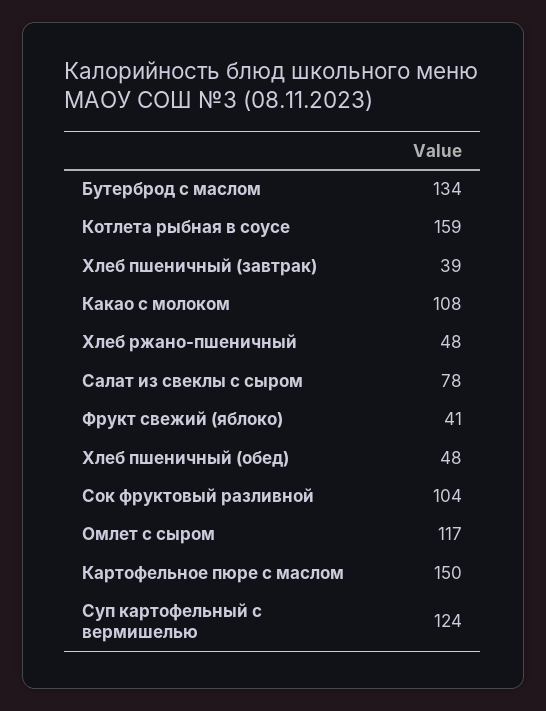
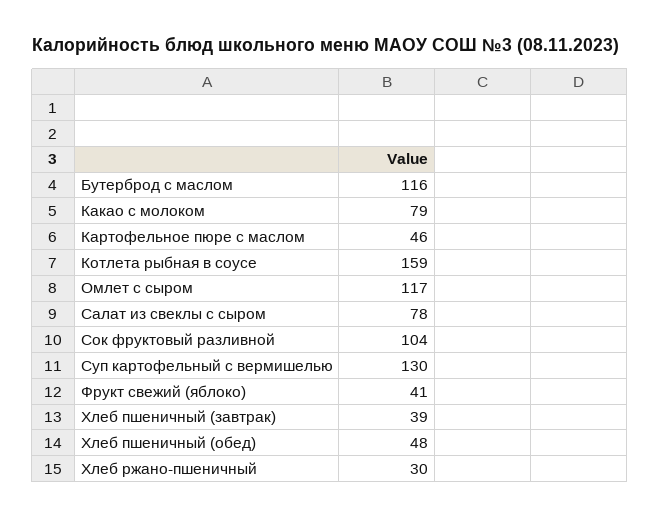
Бутерброд с маслом: 134 -> 116
Какао с молоком: 108 -> 79
Хлеб ржано-пшеничный: 48 -> 30
Картофельное пюре с маслом: 150 -> 46
Суп картофельный с вермишелью: 124 -> 130

